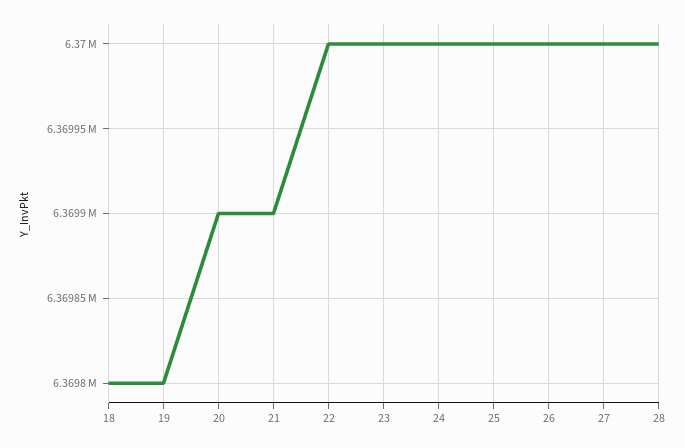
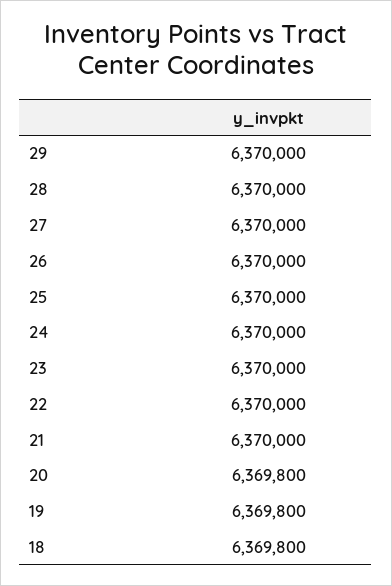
20: 6369900 -> 6369800
21: 6369900 -> 6370000
29: none -> 6370000

